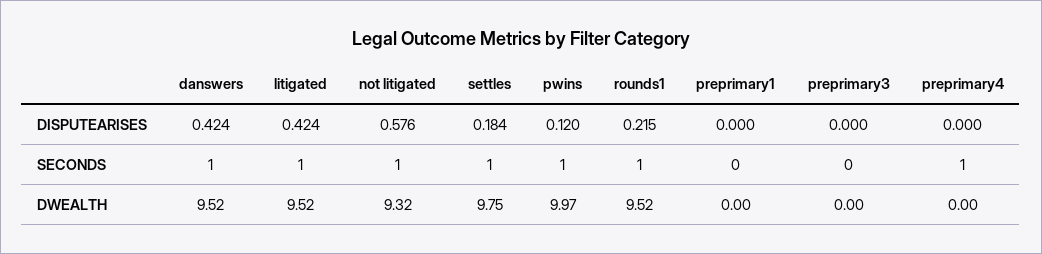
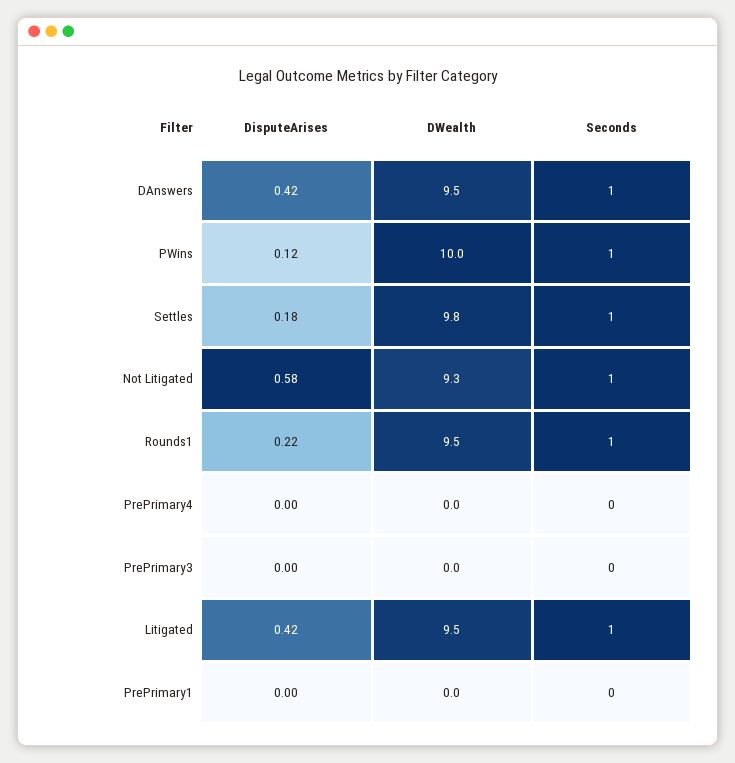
preprimary4, SECONDS: 1 -> 0

